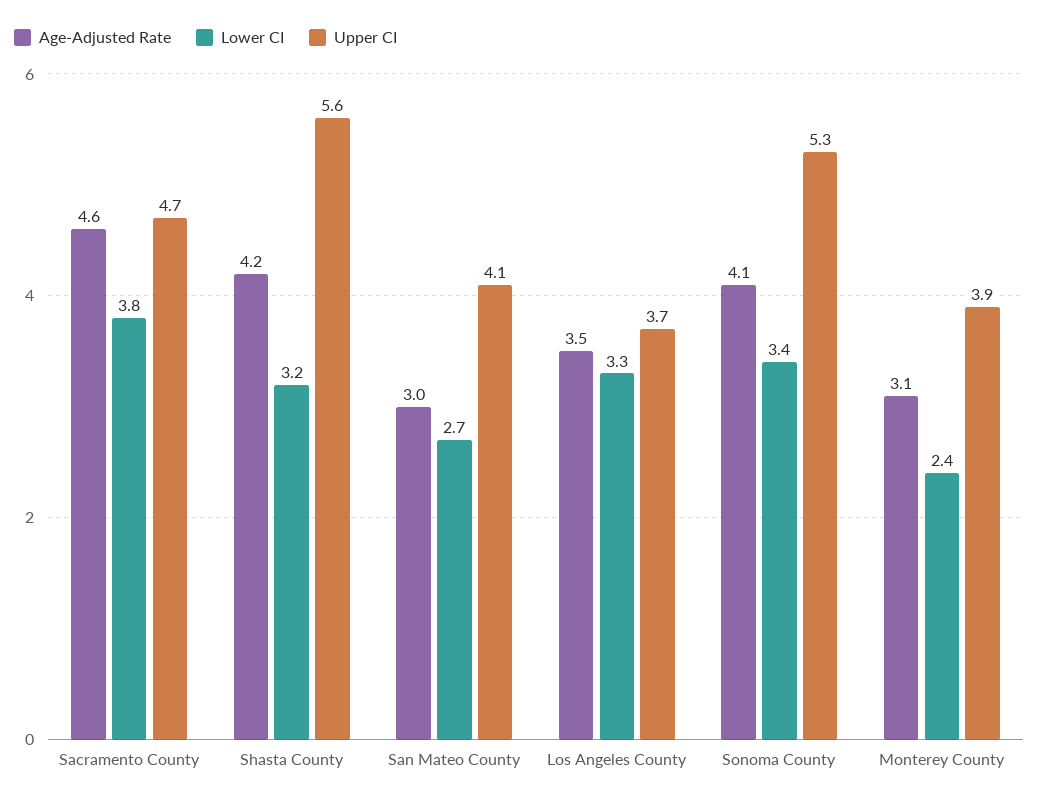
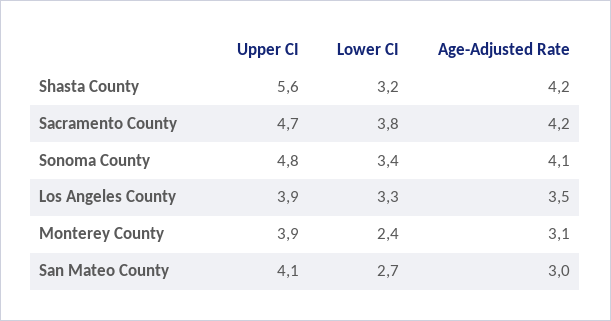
Age-Adjusted Rate, Sacramento County: 4.6 -> 4.2
Upper CI, Los Angeles County: 3.7 -> 3.9
Upper CI, Sonoma County: 5.3 -> 4.8

